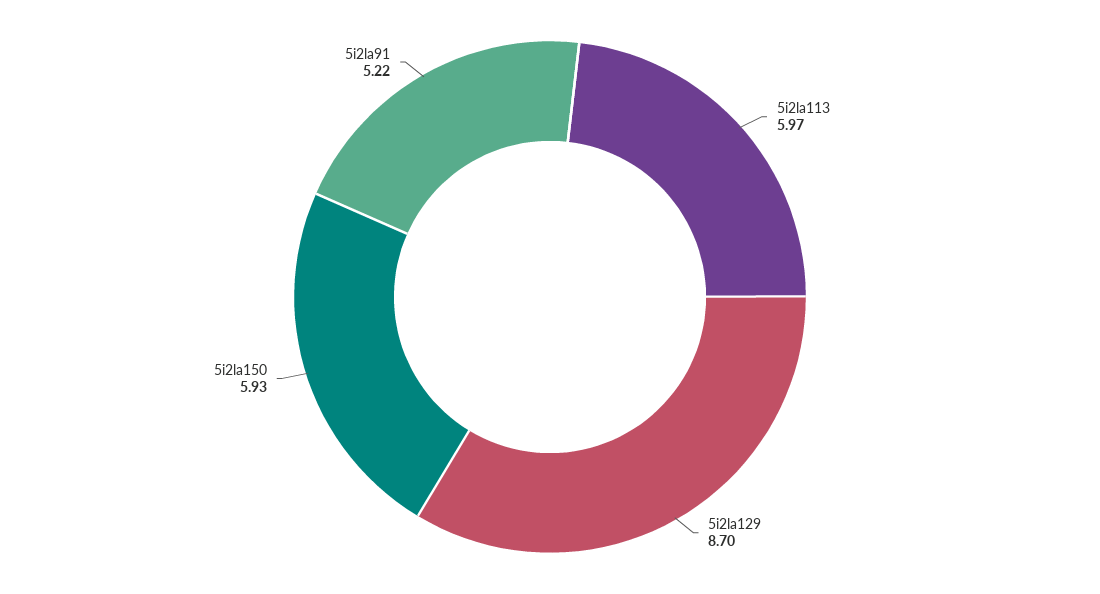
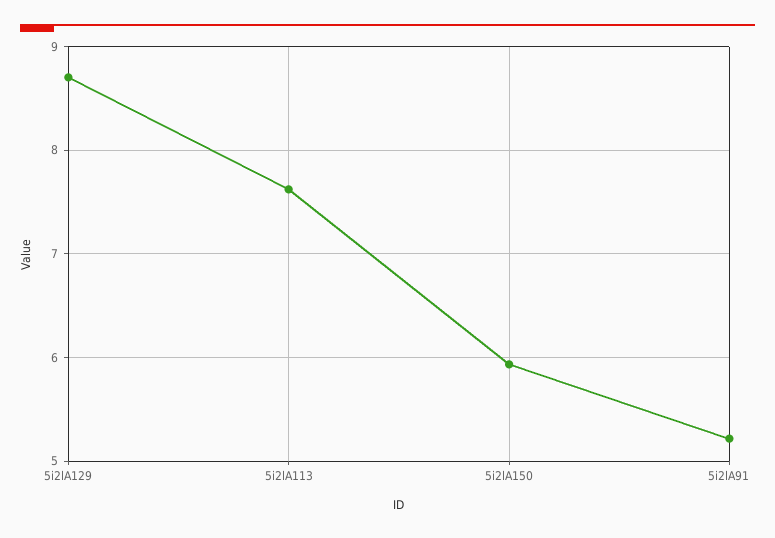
5i2la113: 5.97 -> 7.6

